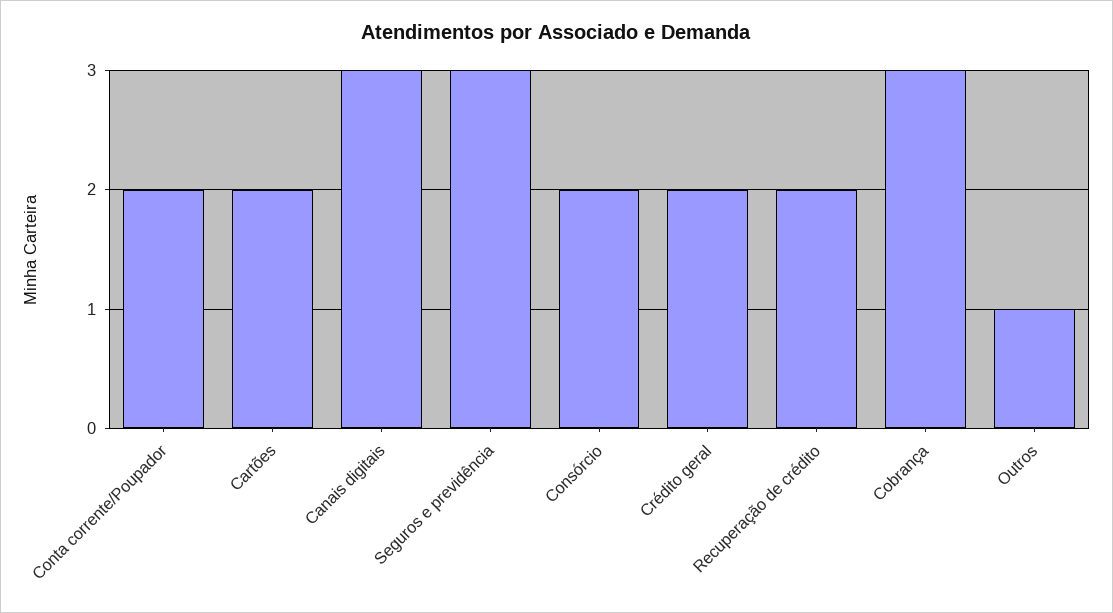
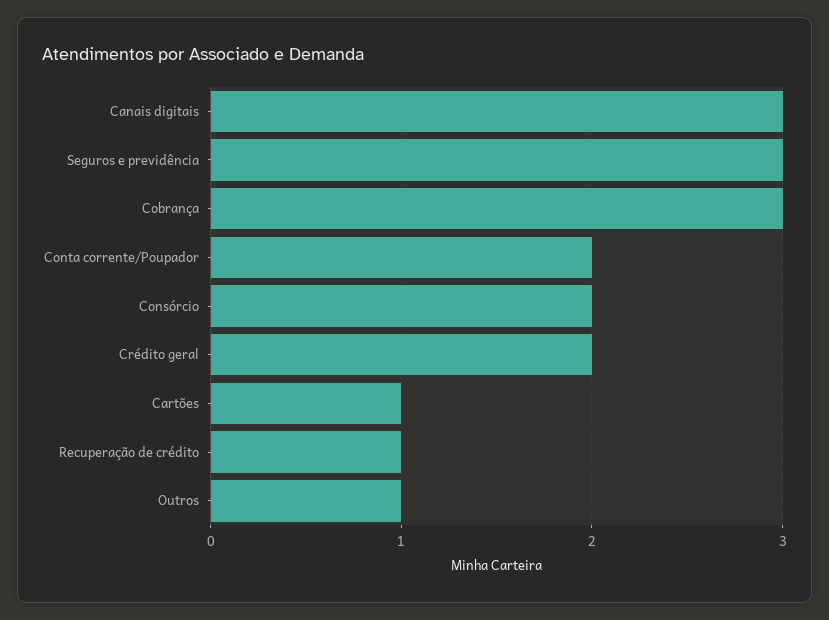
Cartões: 2 -> 1
Recuperação de crédito: 2 -> 1

